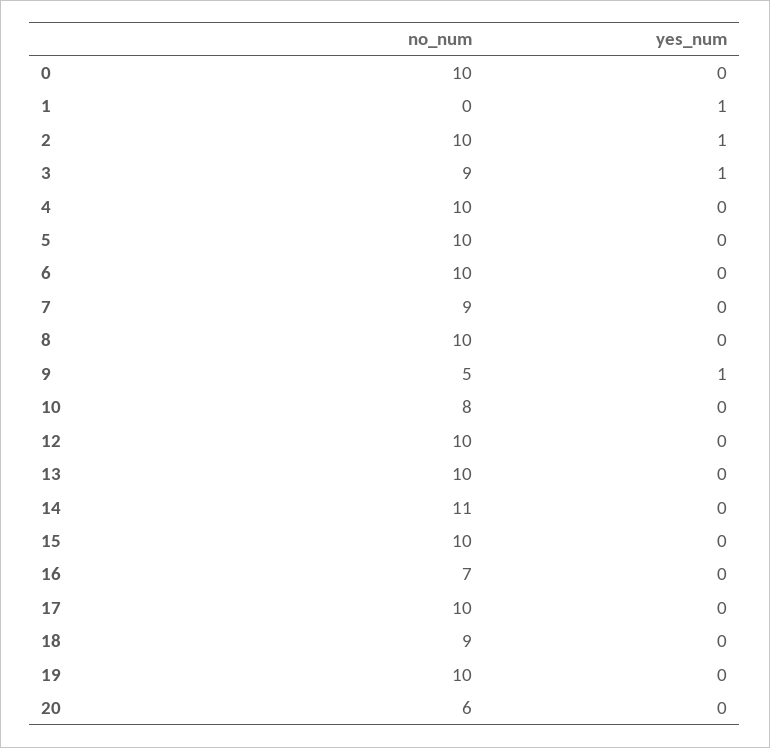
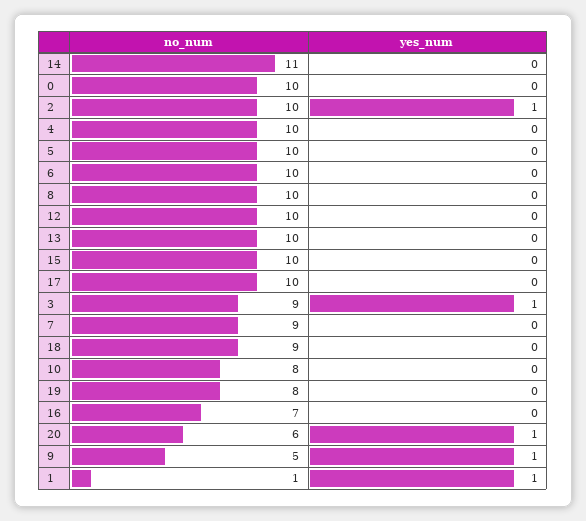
no_num, 1: 0 -> 1
no_num, 19: 10 -> 8
yes_num, 20: 0 -> 1

